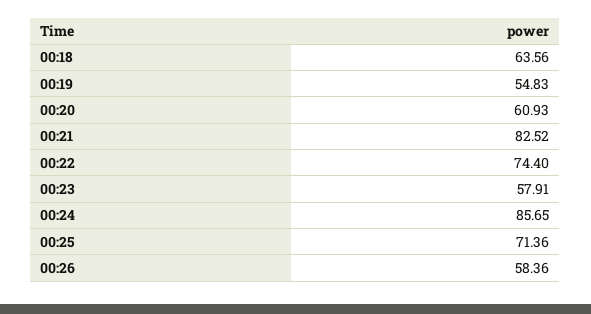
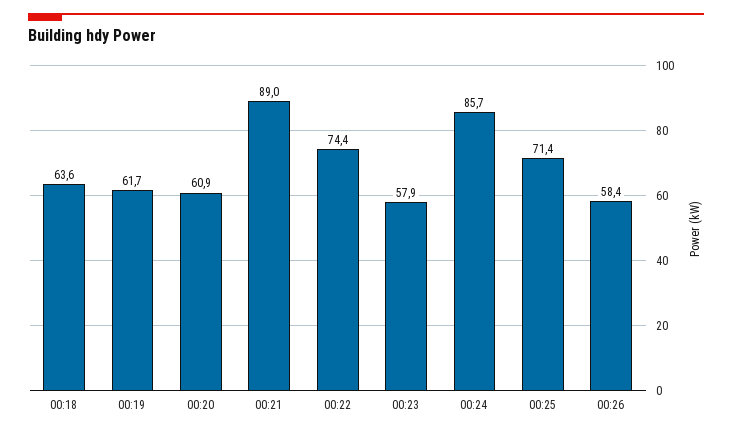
00:19: 54.83 -> 61.7
00:21: 82.52 -> 89

